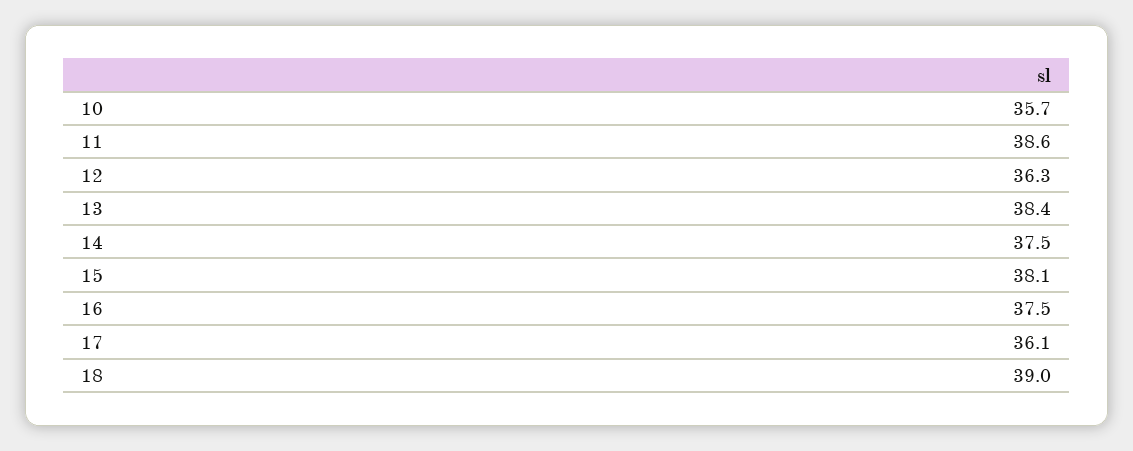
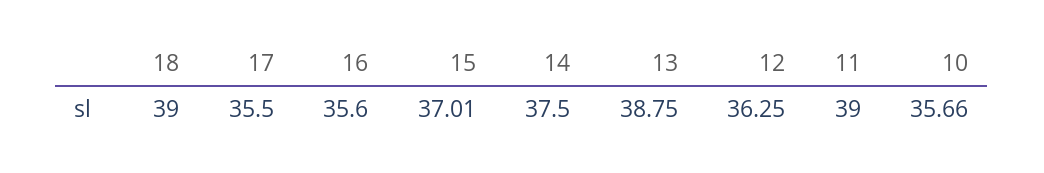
11: 38.6 -> 39
13: 38.4 -> 38.75
15: 38.1 -> 37.01
16: 37.5 -> 35.6
17: 36.1 -> 35.5

